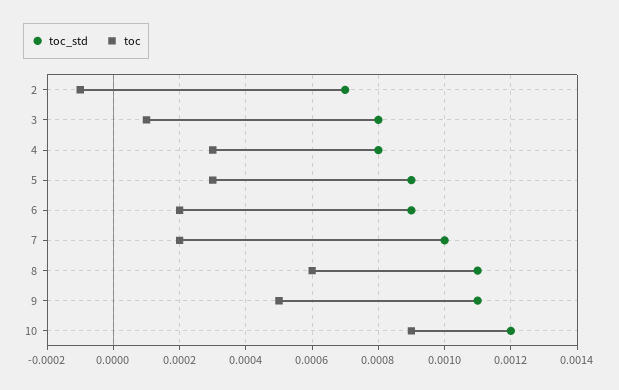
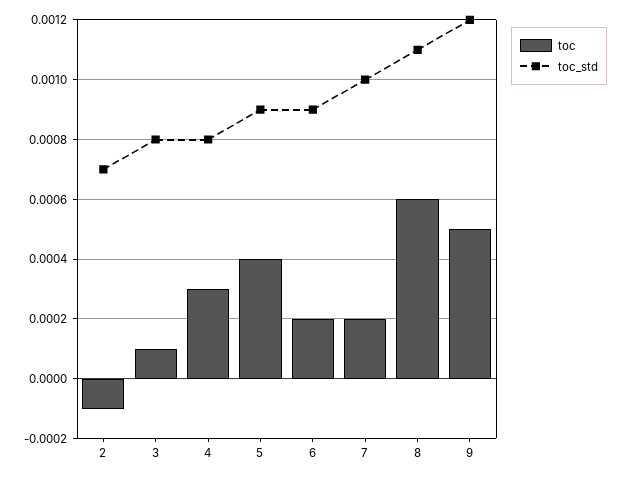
toc, 5: 0.0003 -> 0.0004
toc_std, 9: 0.0011 -> 0.0012
toc_std, 10: 0.0012 -> none
toc, 10: 0.0009 -> none

